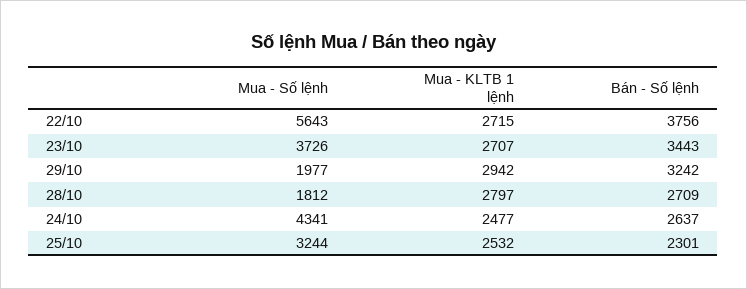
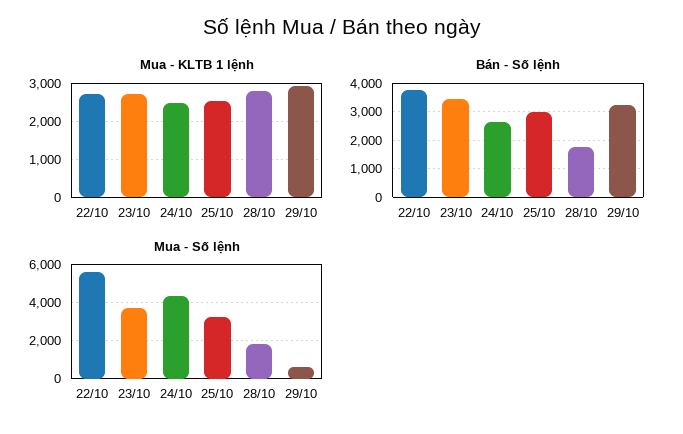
Mua - Số lệnh, 29/10: 1977 -> 500
Bán - Số lệnh, 28/10: 2709 -> 1750
Bán - Số lệnh, 25/10: 2301 -> 3000

